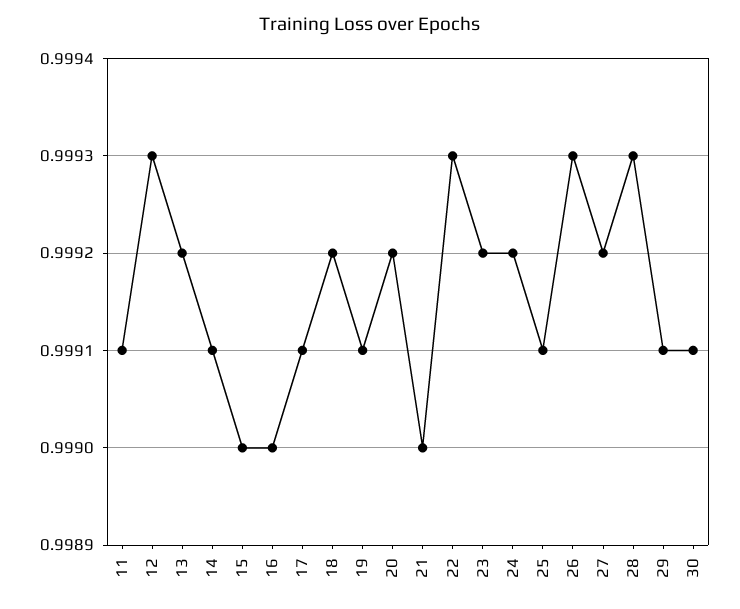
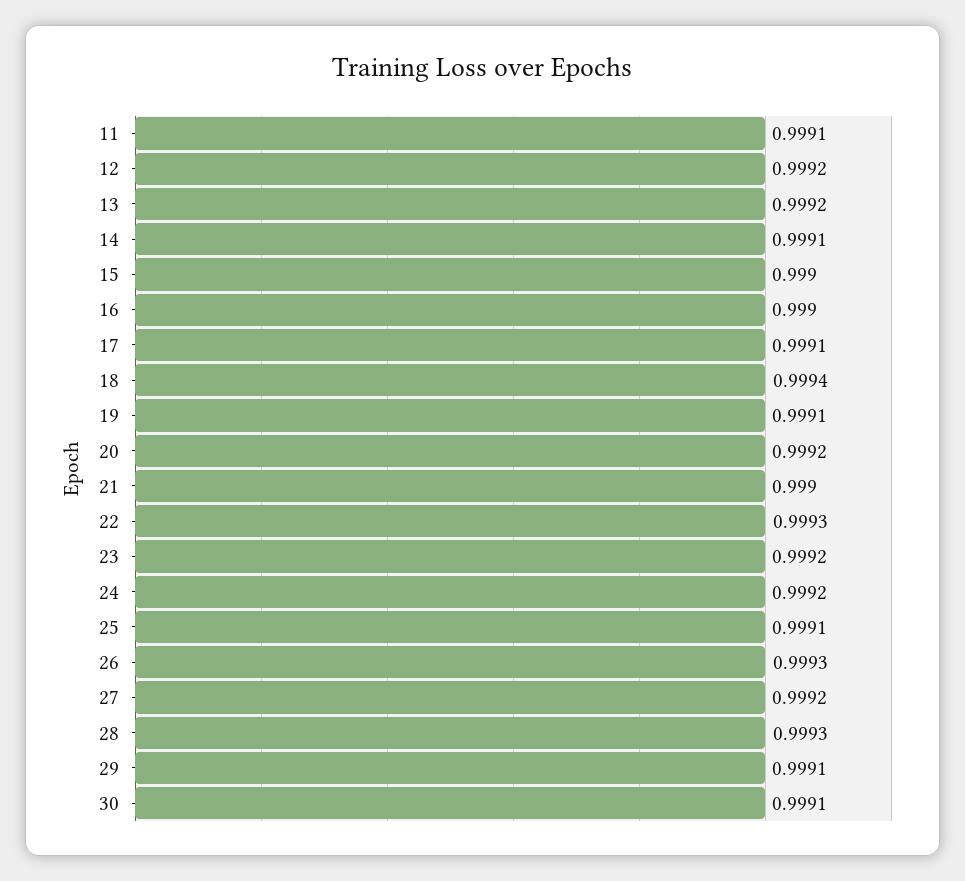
12: 0.9993 -> 0.9992
18: 0.9992 -> 0.9994

